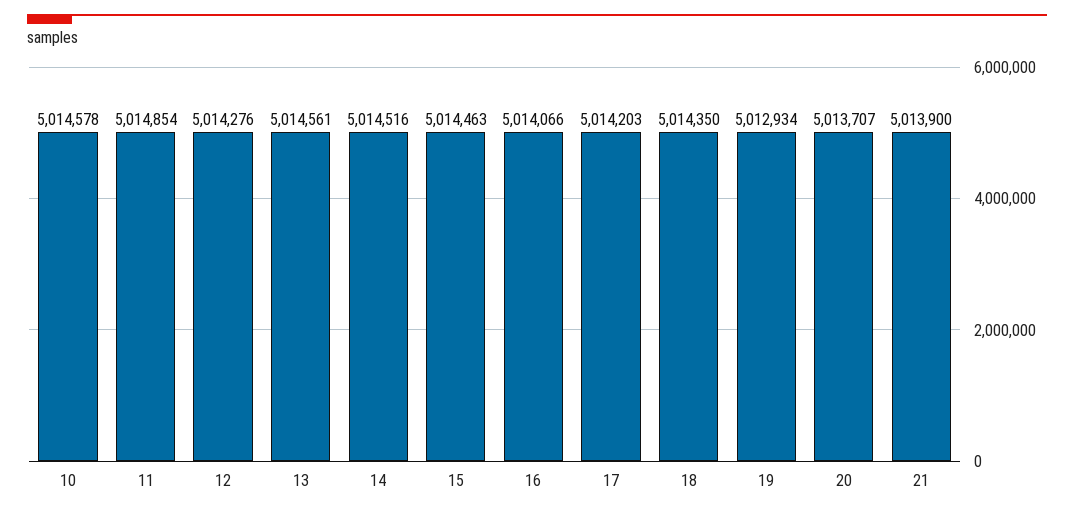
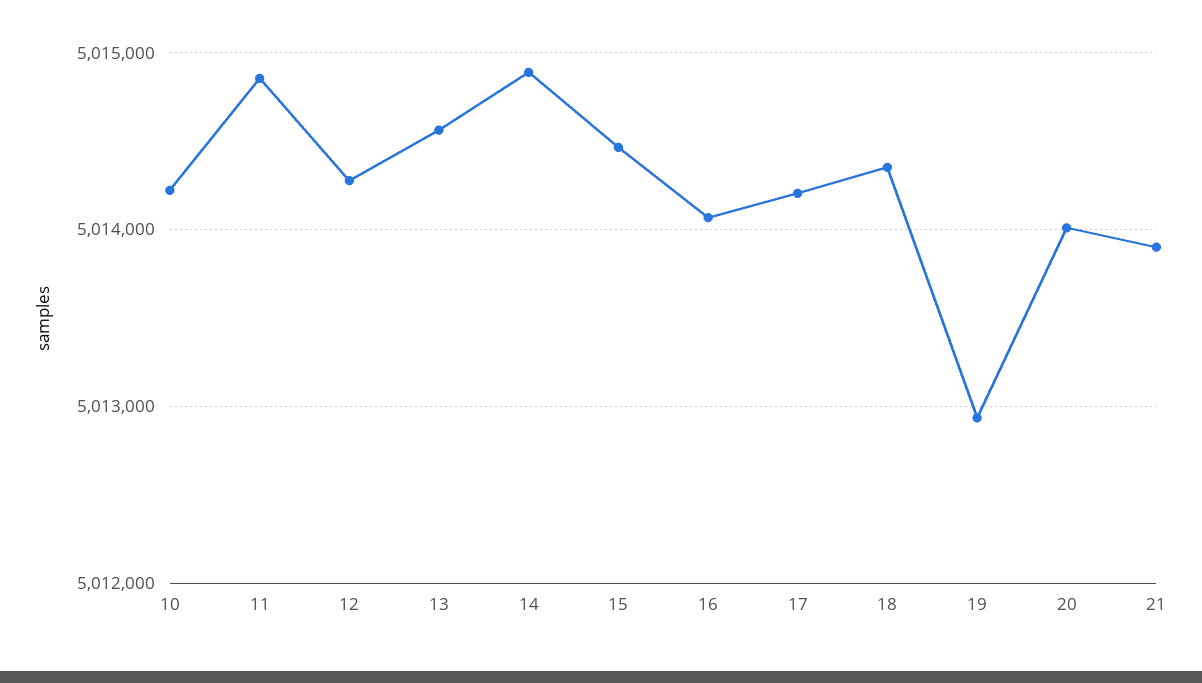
10: 5014578 -> 5014200
14: 5014516 -> 5014900
20: 5013707 -> 5014000

